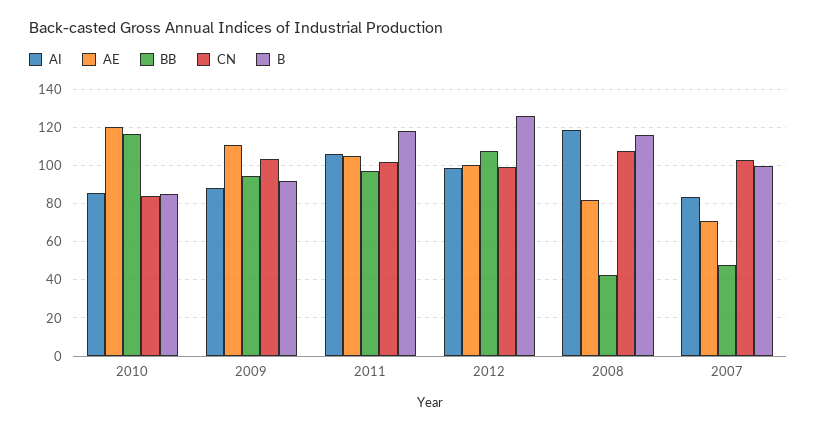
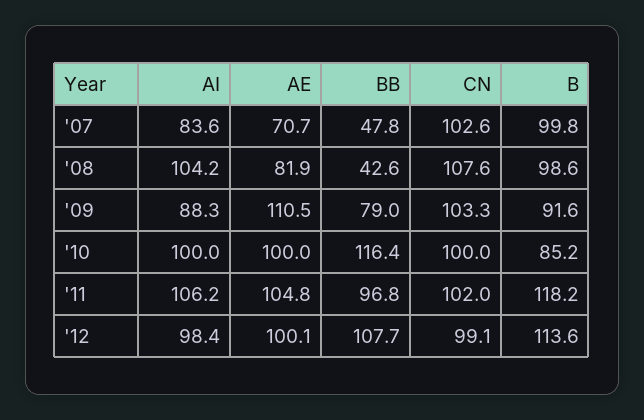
AI, 2010: 85 -> 100
AE, 2010: 120 -> 100
CN, 2010: 85 -> 100
BB, 2009: 95 -> 79
B, 2012: 125 -> 113.6
AI, 2008: 120 -> 104.2
B, 2008: 115 -> 98.6

